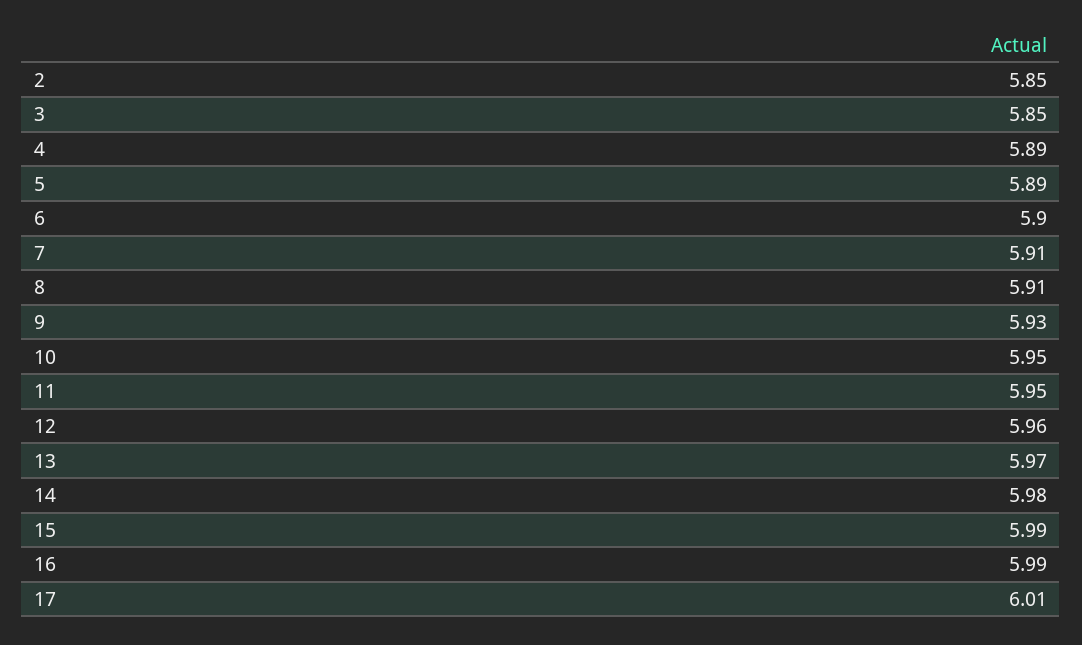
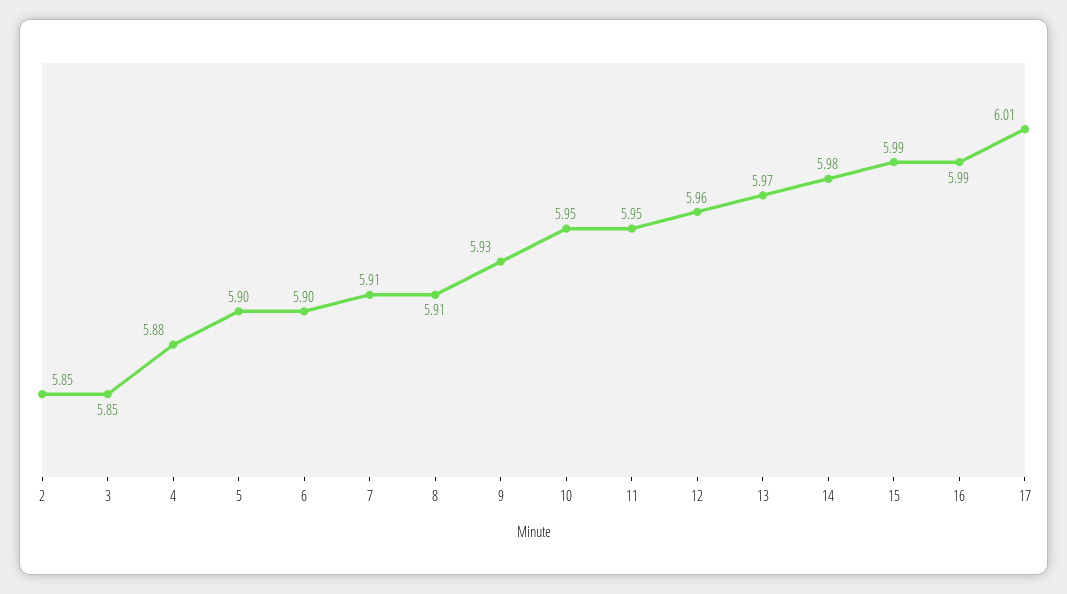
4: 5.89 -> 5.88
5: 5.89 -> 5.9

